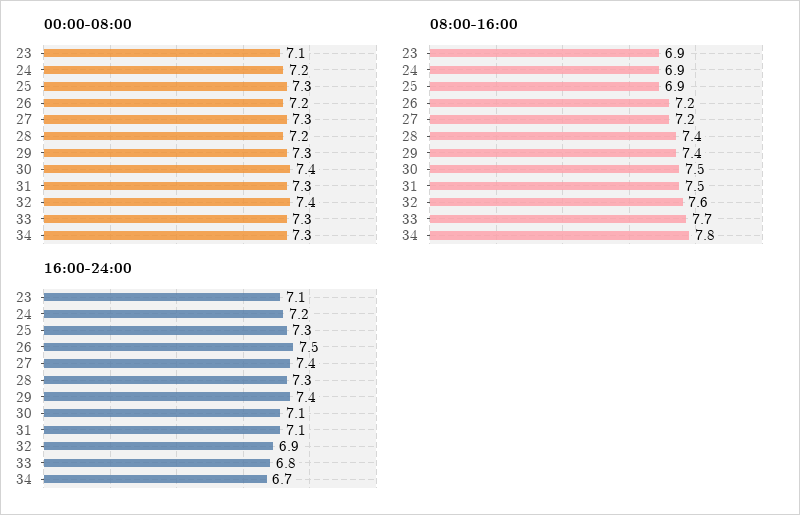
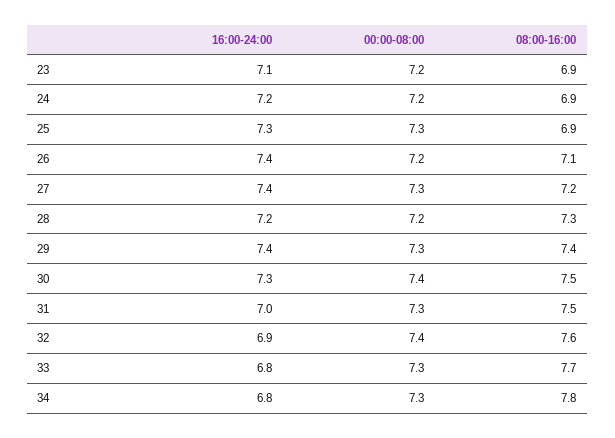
00:00-08:00, 23: 7.1 -> 7.2
08:00-16:00, 26: 7.2 -> 7.1
08:00-16:00, 28: 7.4 -> 7.3
16:00-24:00, 26: 7.5 -> 7.4
16:00-24:00, 28: 7.3 -> 7.2
16:00-24:00, 30: 7.1 -> 7.3
16:00-24:00, 31: 7.1 -> 7
16:00-24:00, 34: 6.7 -> 6.8

